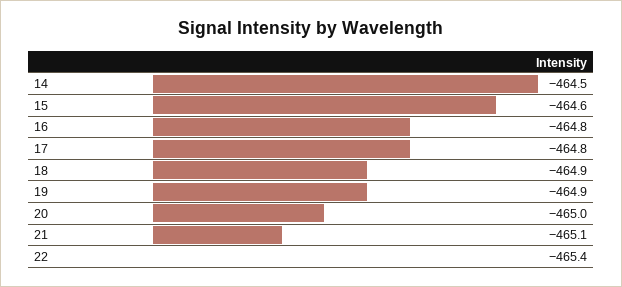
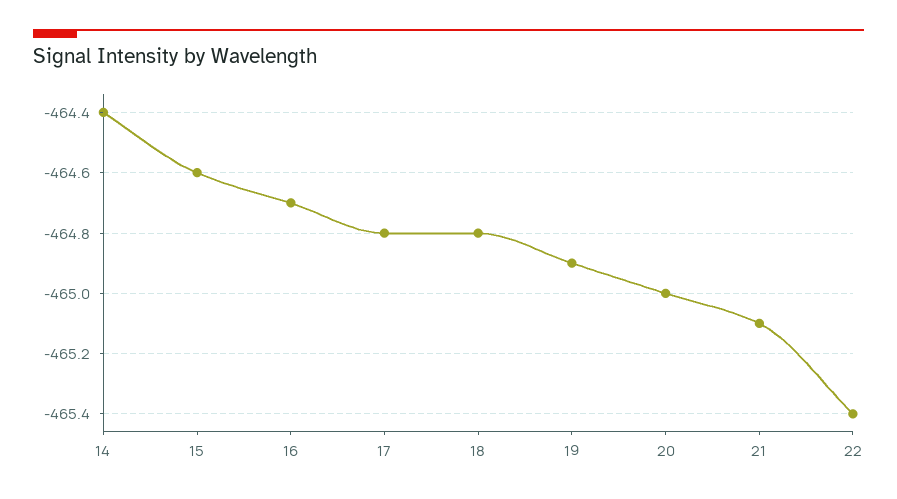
14: -464.5 -> -464.4
16: -464.8 -> -464.7
18: -464.9 -> -464.8

